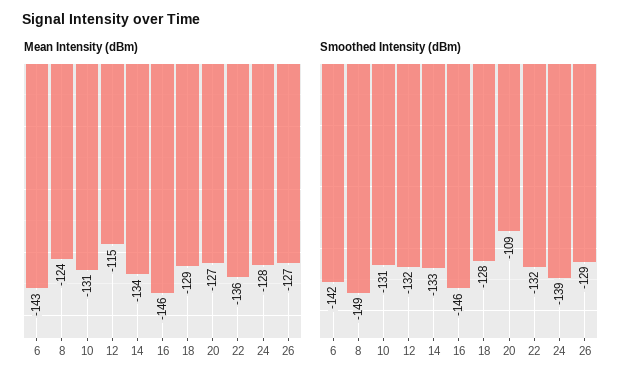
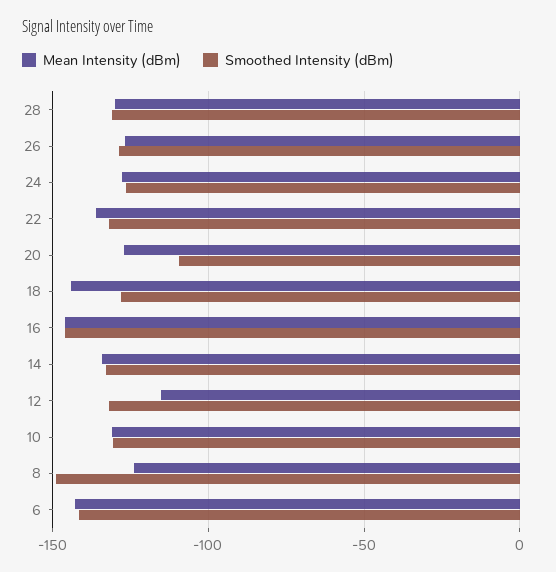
Mean Intensity (dBm), 18: -129 -> -145
Smoothed Intensity (dBm), 24: -139 -> -125
Mean Intensity (dBm), 28: none -> -130
Smoothed Intensity (dBm), 28: none -> -130

